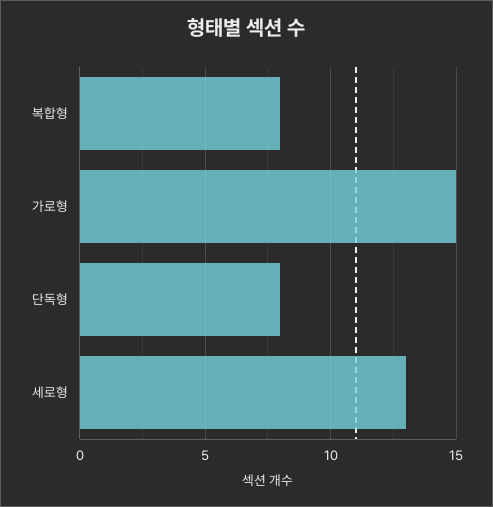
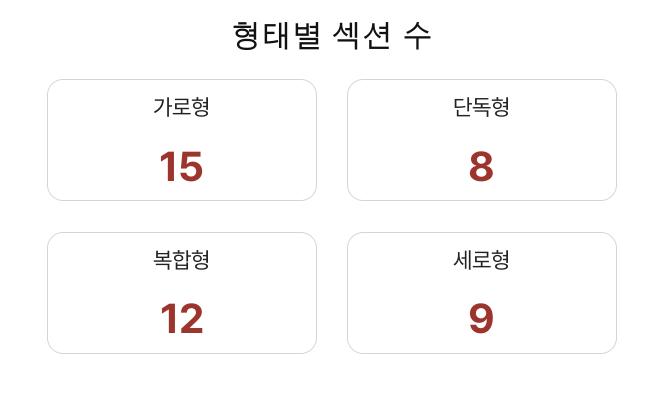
복합형: 8 -> 12
세로형: 13 -> 9

